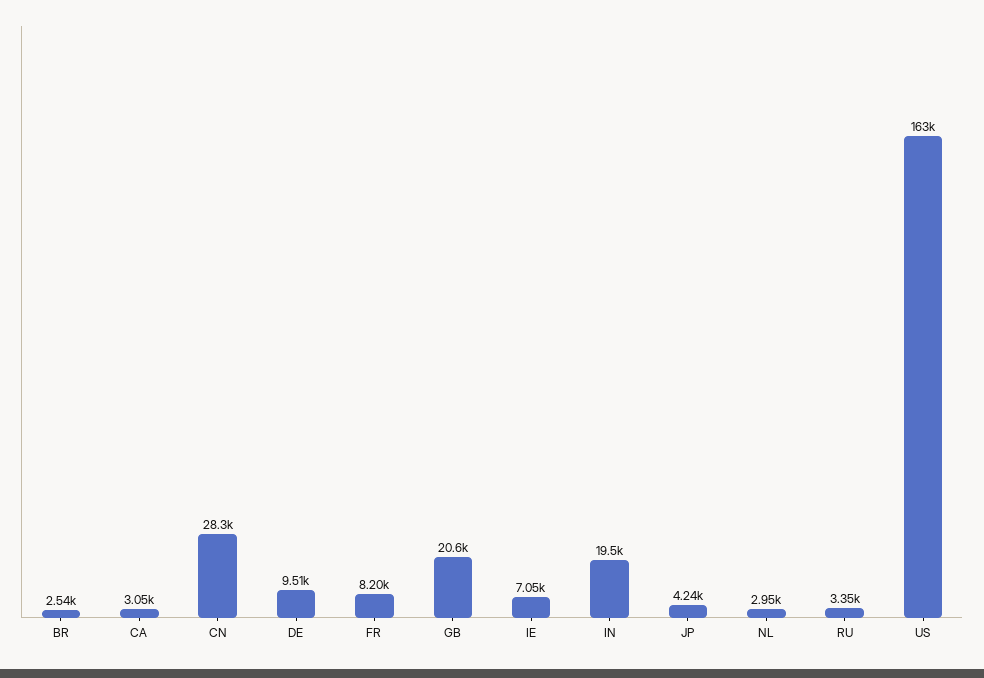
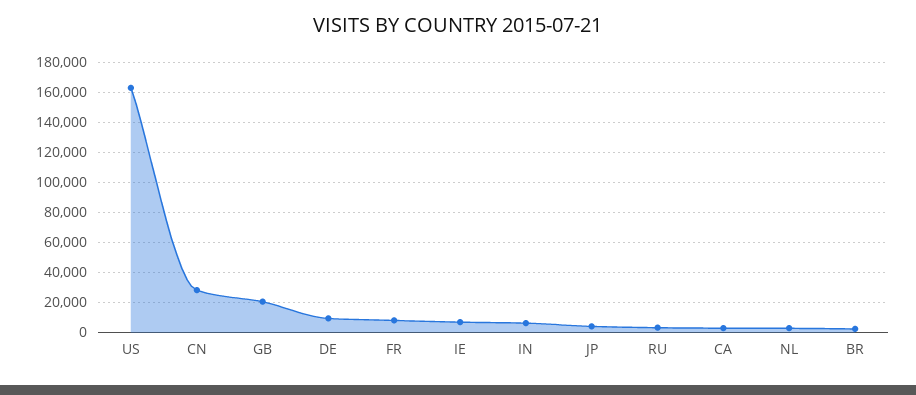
IN: 19500 -> 5000

